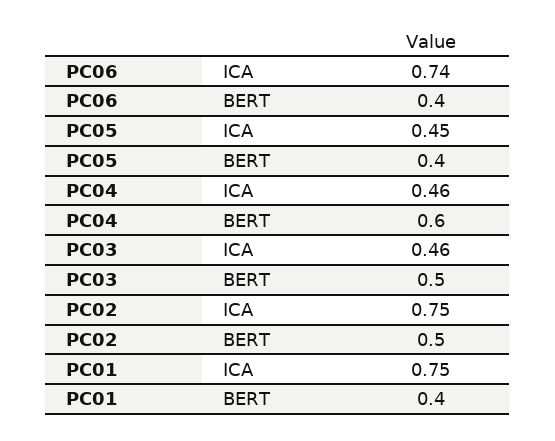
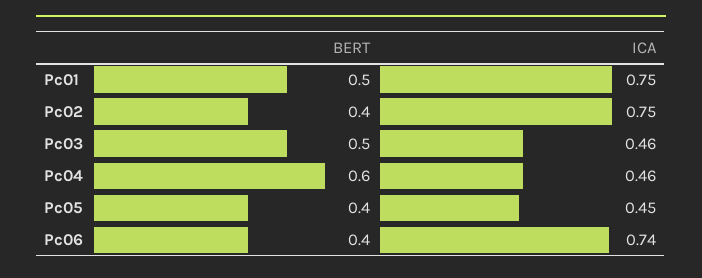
PC02, BERT: 0.5 -> 0.4
PC01, BERT: 0.4 -> 0.5

